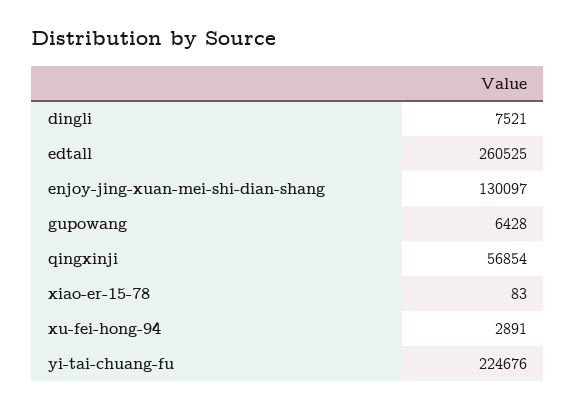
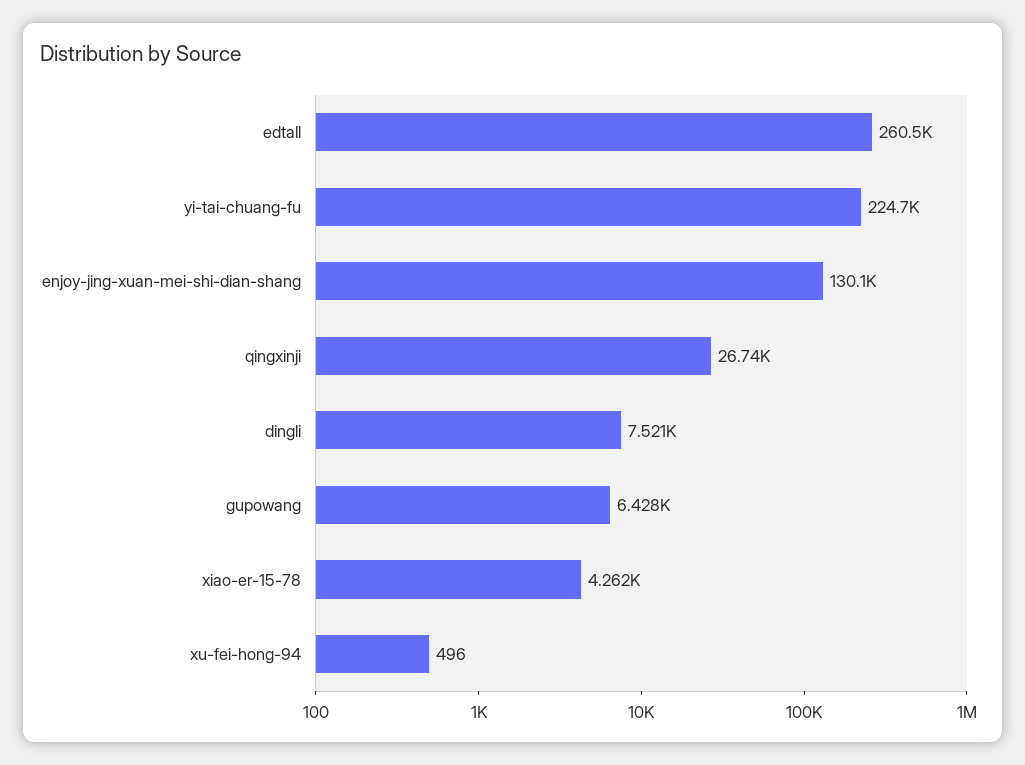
qingxinji: 56854 -> 26740
xiao-er-15-78: 83 -> 4262
xu-fei-hong-94: 2891 -> 496

